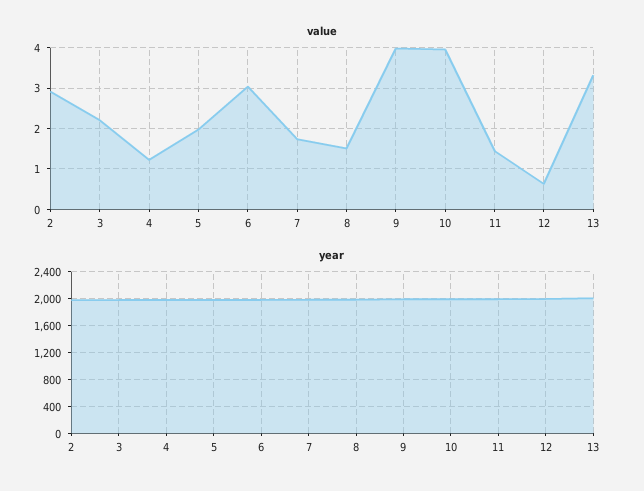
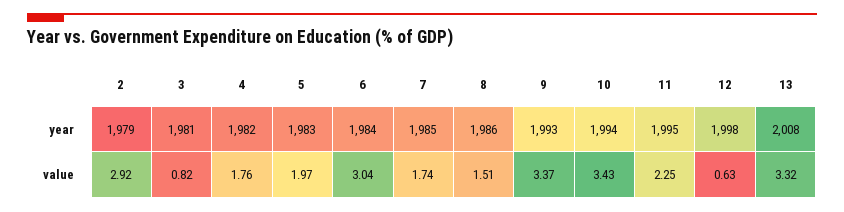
value, 3: 2.2 -> 0.82
value, 4: 1.2 -> 1.76
value, 9: 4 -> 3.37
value, 10: 4 -> 3.43
value, 11: 1.4 -> 2.25

